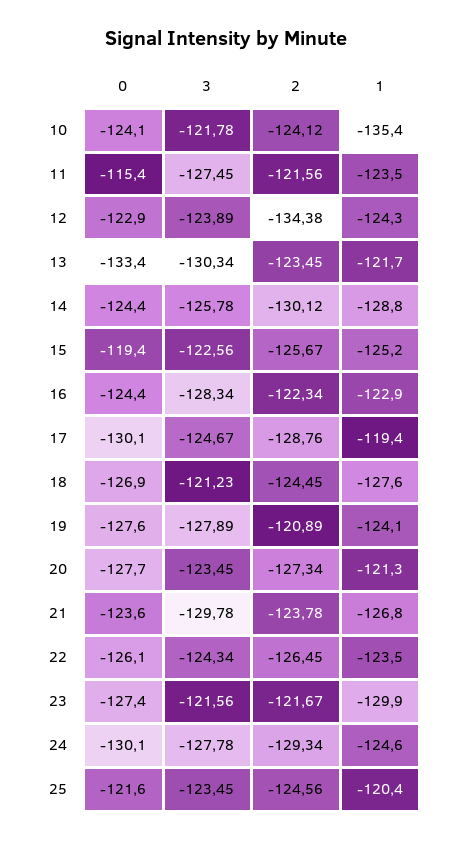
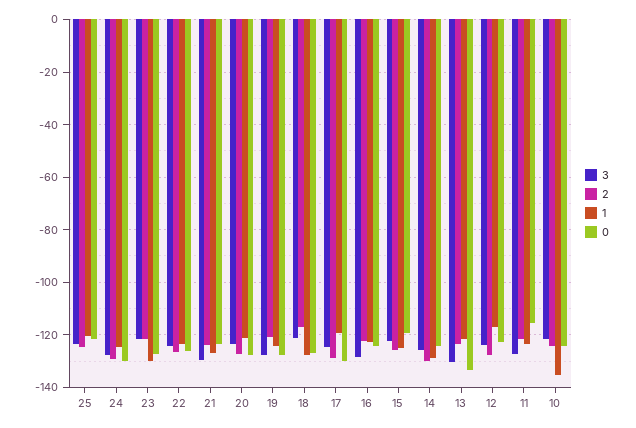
2, 12: -134.38 -> -127.5
1, 12: -124.3 -> -117.5
2, 18: -124.45 -> -117.5

